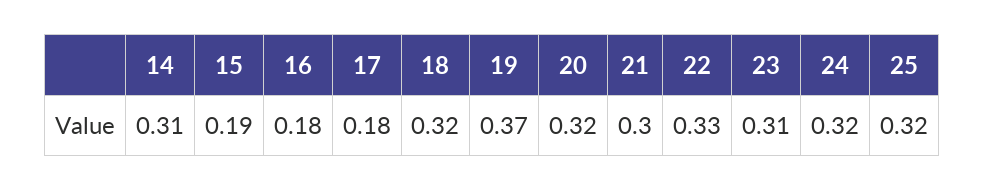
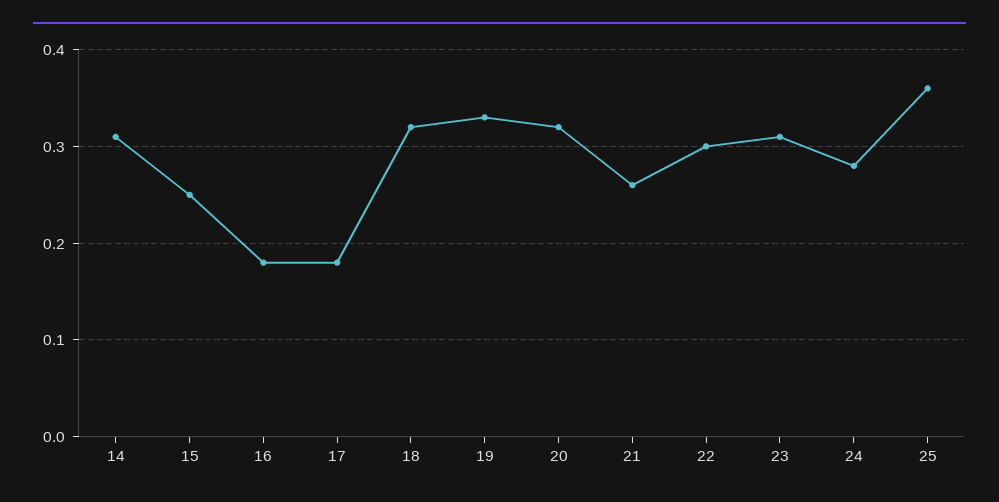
15: 0.19 -> 0.25
19: 0.37 -> 0.33
21: 0.3 -> 0.26
22: 0.33 -> 0.3
24: 0.32 -> 0.28
25: 0.32 -> 0.36

